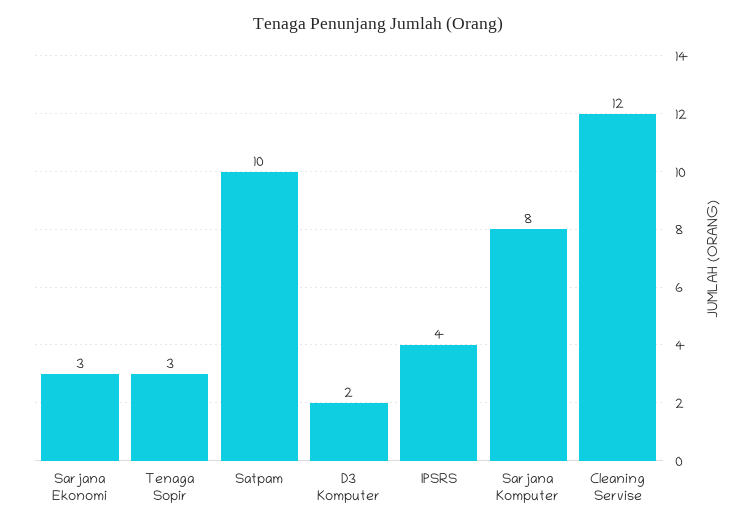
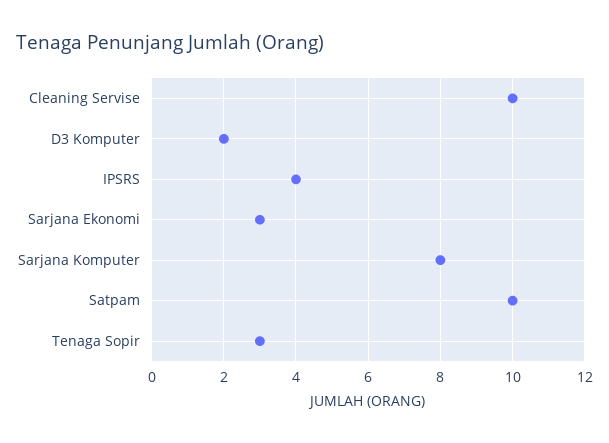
Cleaning Servise: 12 -> 10

